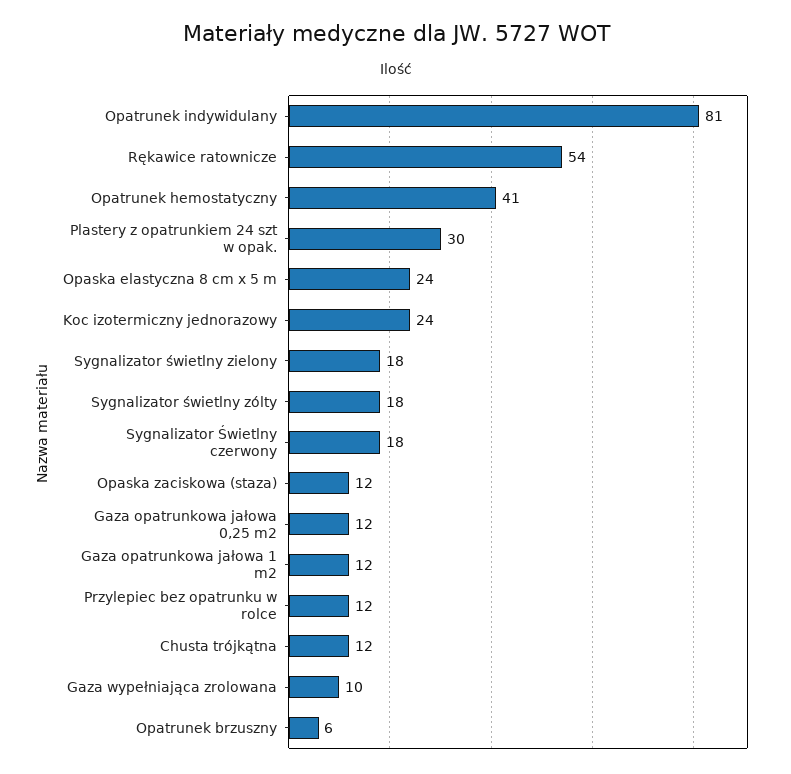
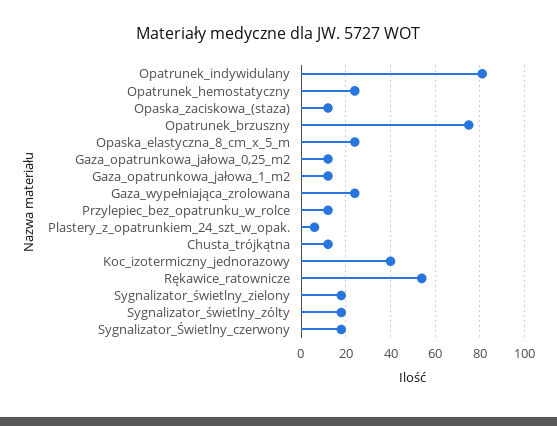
Opatrunek hemostatyczny: 41 -> 25
Plastery z opatrunkiem 24 szt w opak.: 30 -> 5
Koc izotermiczny jednorazowy: 24 -> 40
Gaza wypełniająca zrolowana: 10 -> 25
Opatrunek brzuszny: 6 -> 75

